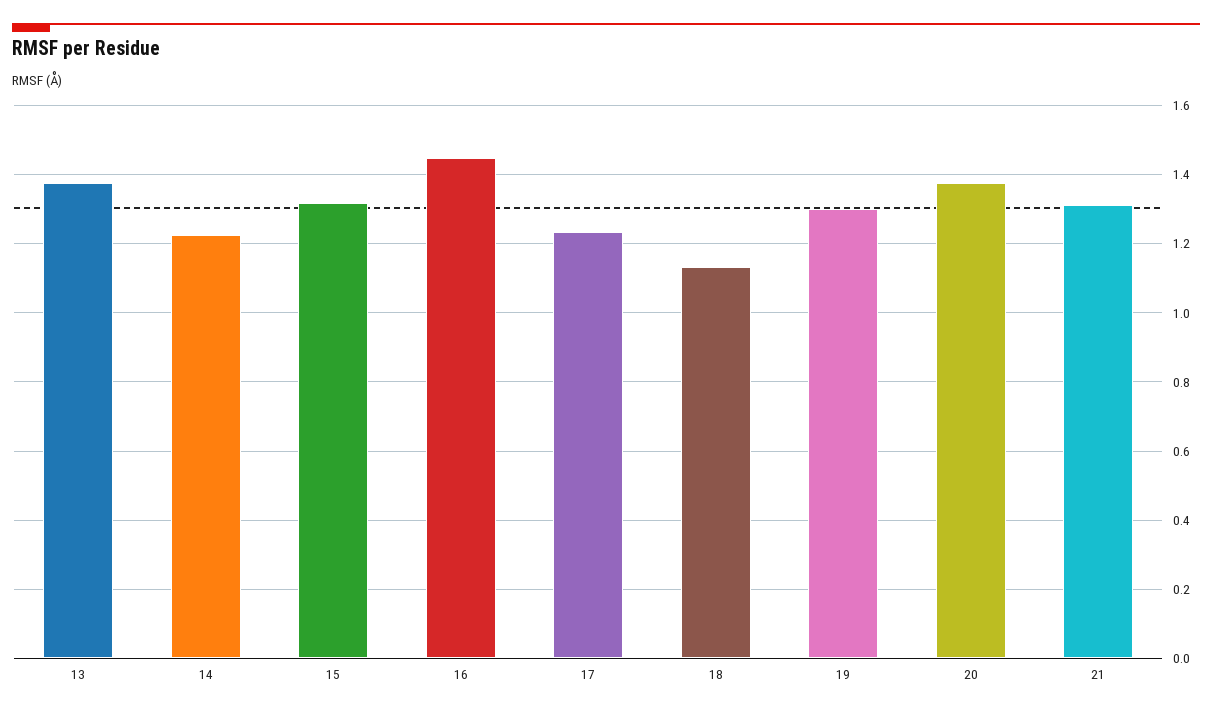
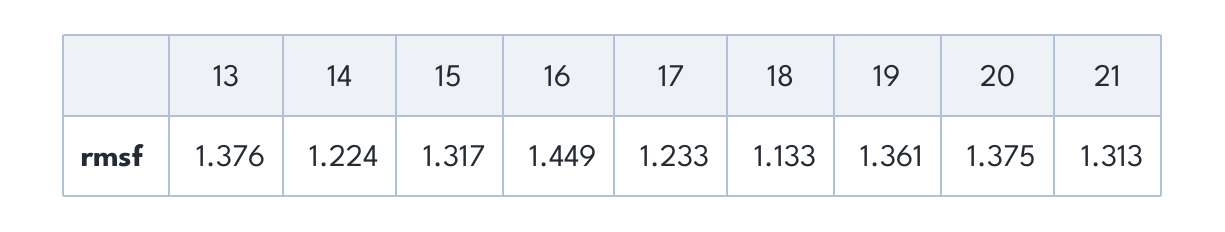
19: 1.3 -> 1.361

